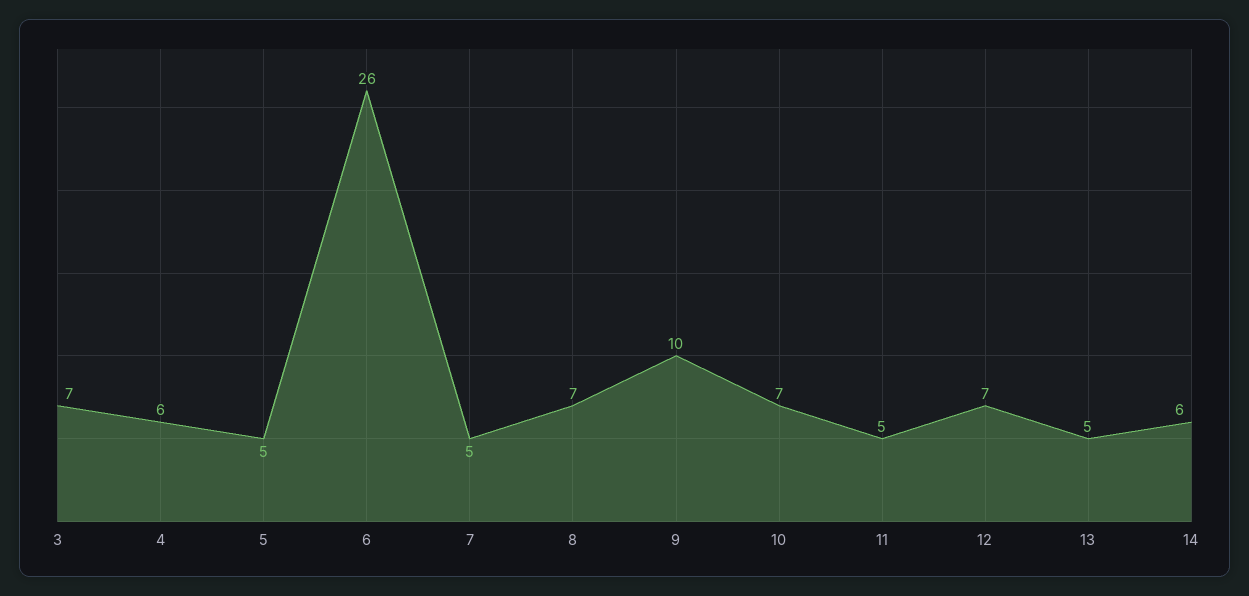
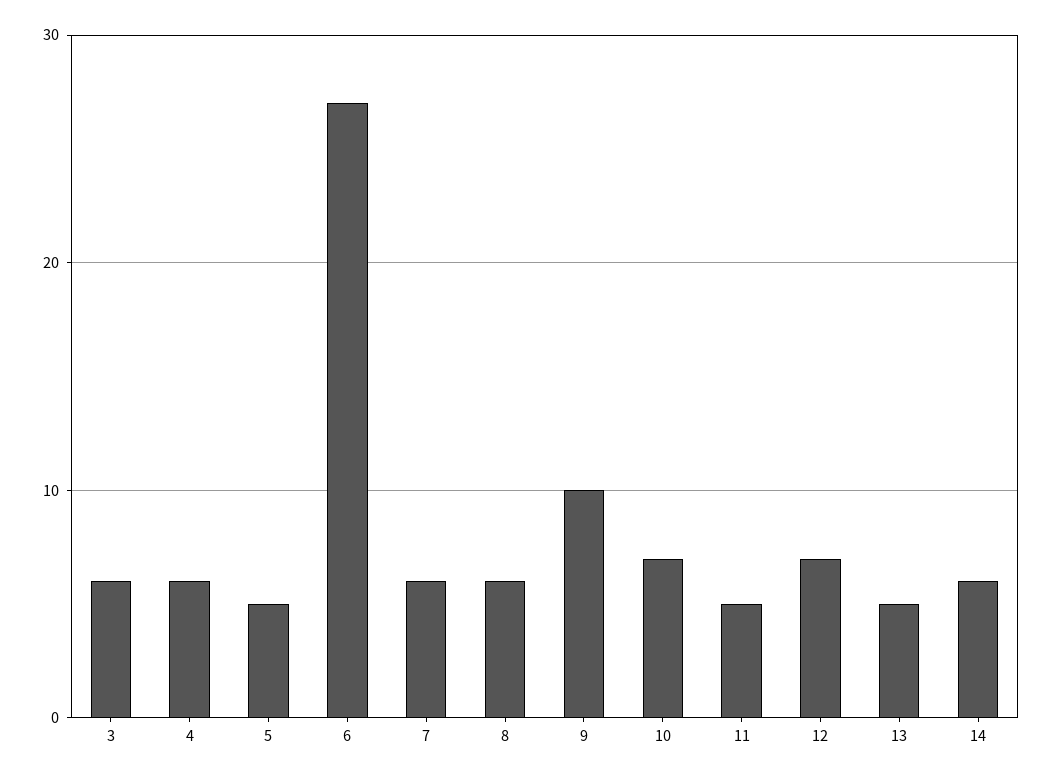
3: 7 -> 6
6: 26 -> 27
7: 5 -> 6
8: 7 -> 6

